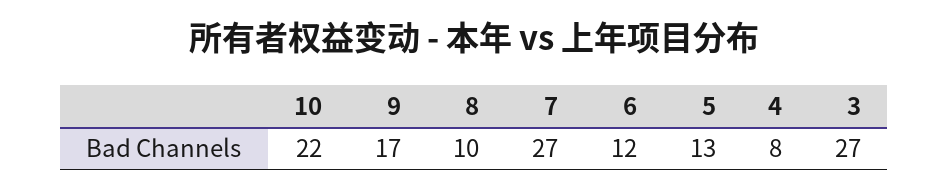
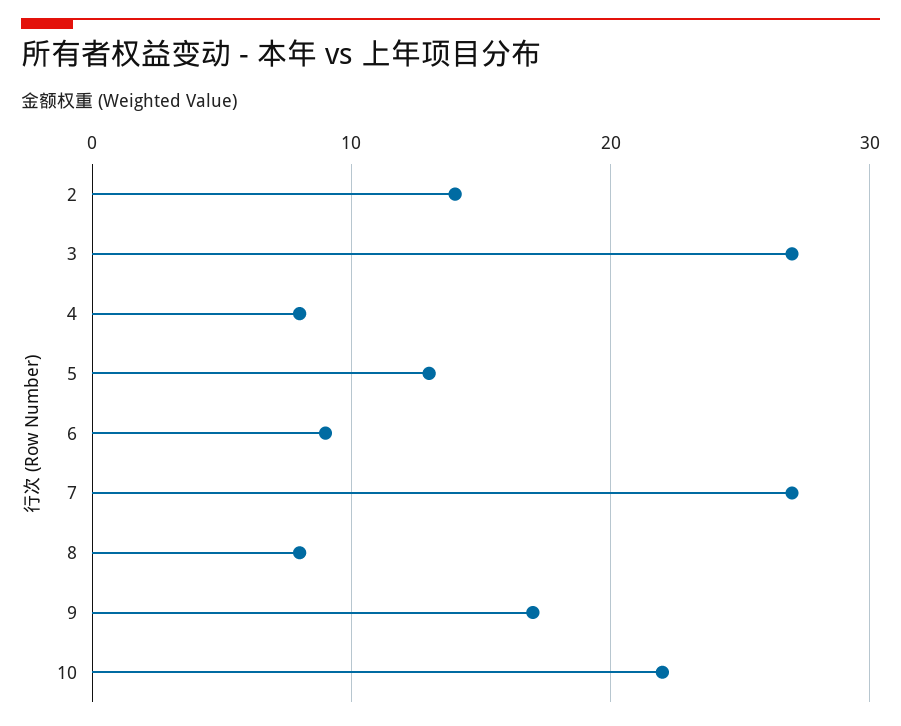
8: 10 -> 8
6: 12 -> 9
2: none -> 14

